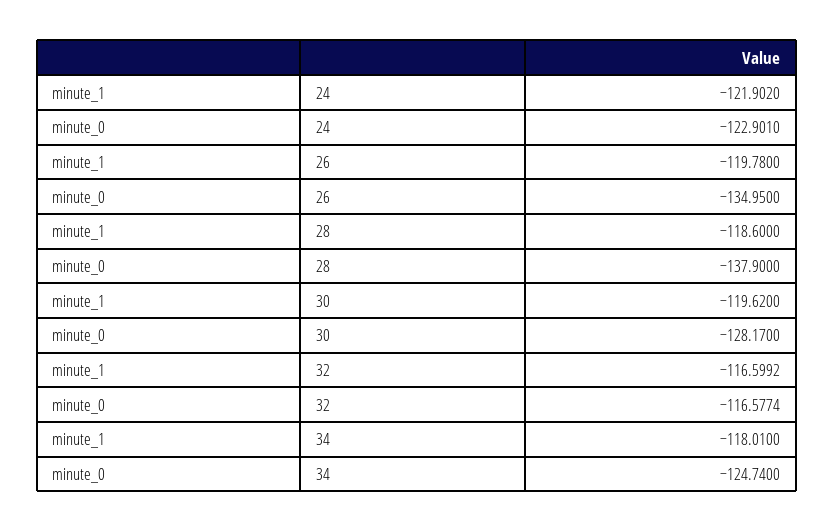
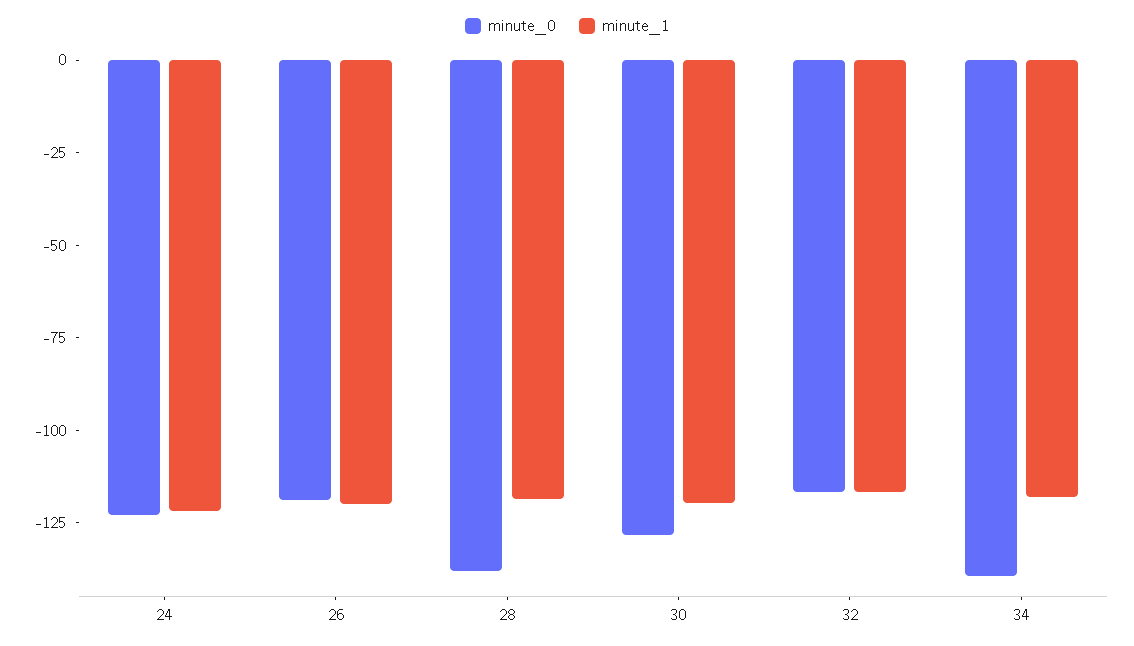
minute_0, 26: -134.95 -> -120
minute_0, 34: -124.74 -> -140

